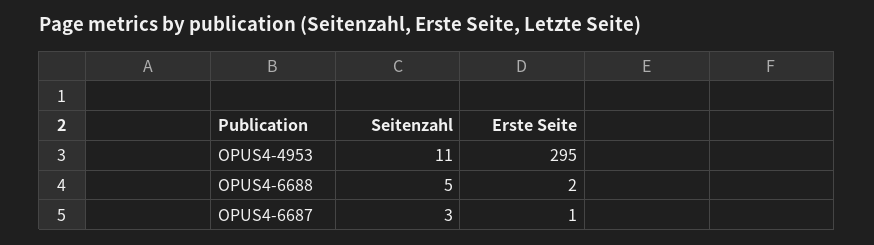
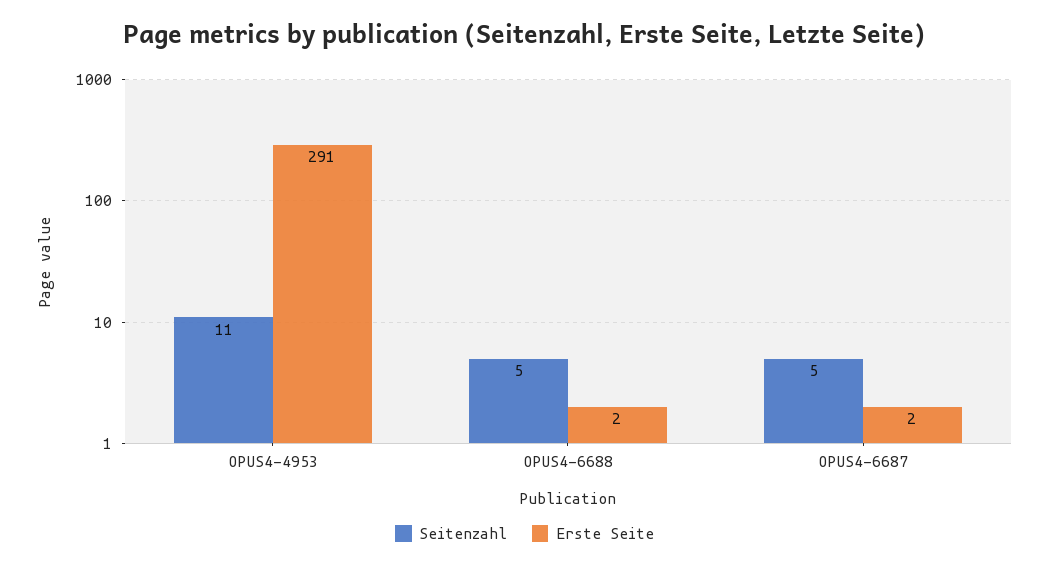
Erste Seite, OPUS4-4953: 295 -> 291
Seitenzahl, OPUS4-6687: 3 -> 5
Erste Seite, OPUS4-6687: 1 -> 2

